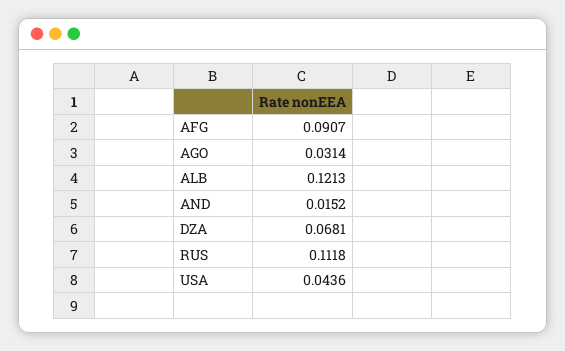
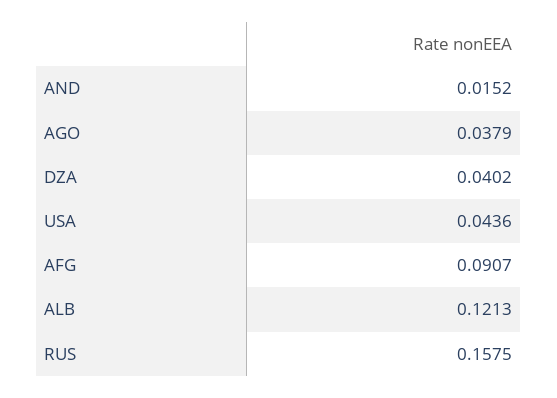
AGO: 0.0314 -> 0.0379
DZA: 0.0681 -> 0.0402
RUS: 0.1118 -> 0.1575

